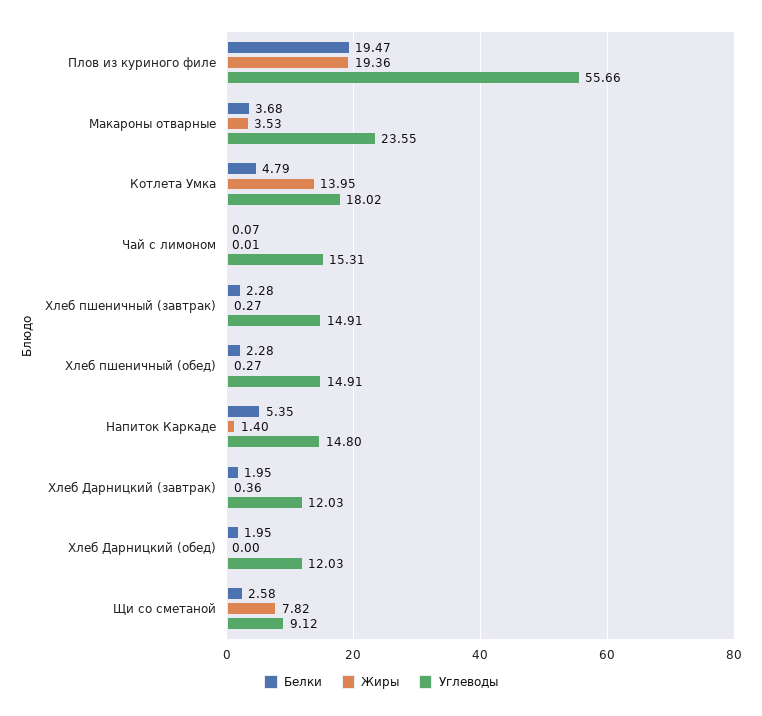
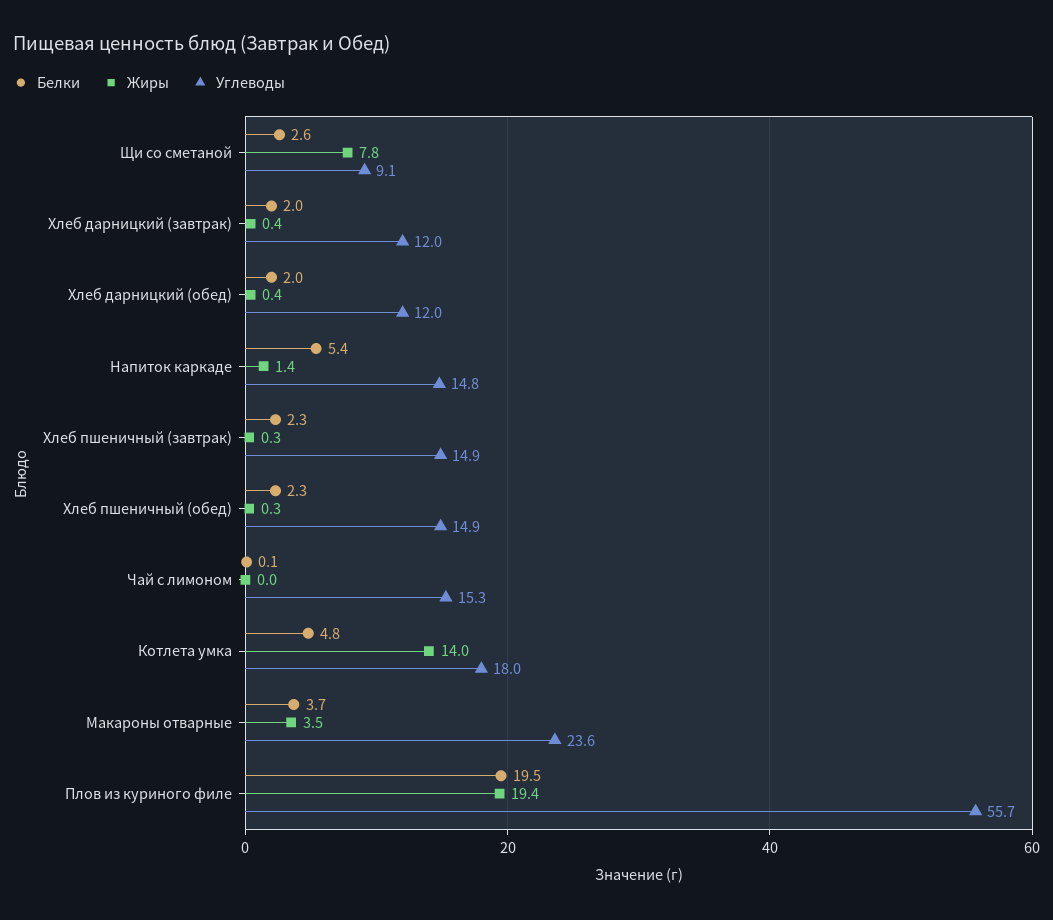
Жиры, Хлеб Дарницкий (обед): 0 -> 0.4

